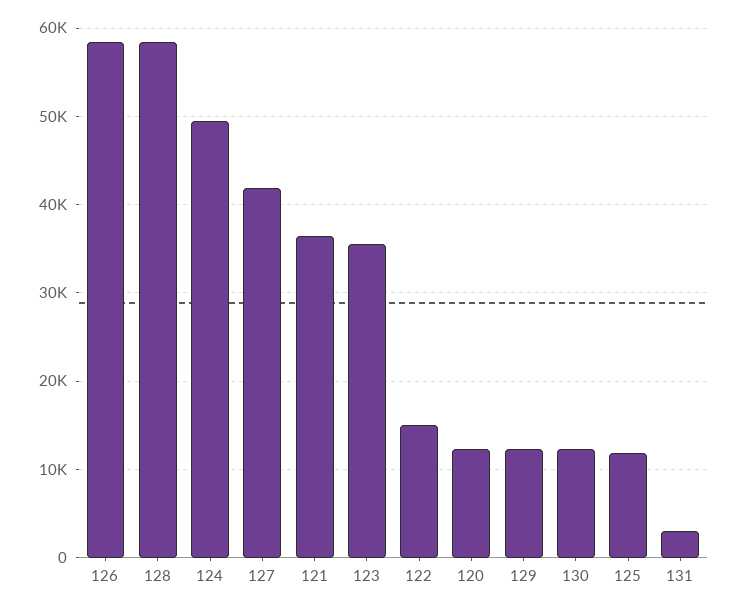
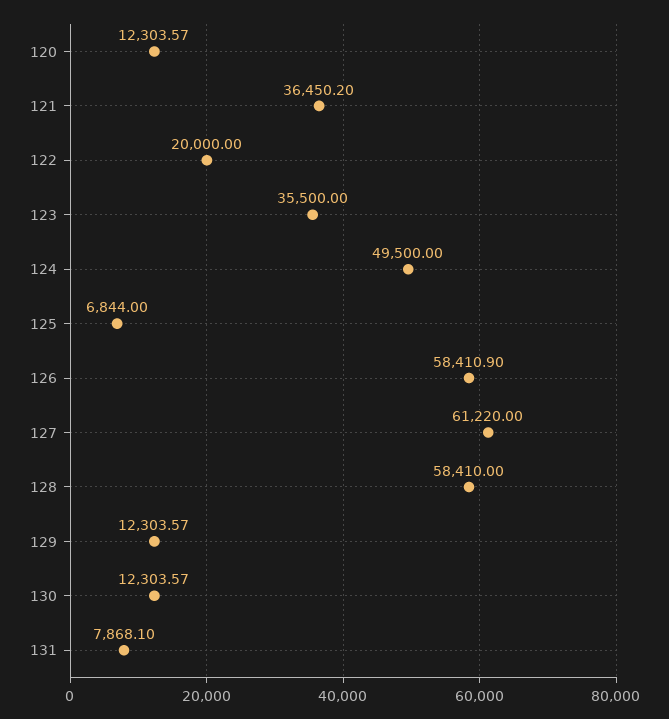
127: 42000 -> 61220
122: 15000 -> 20000
125: 12000 -> 6844
131: 3000 -> 7868.1

